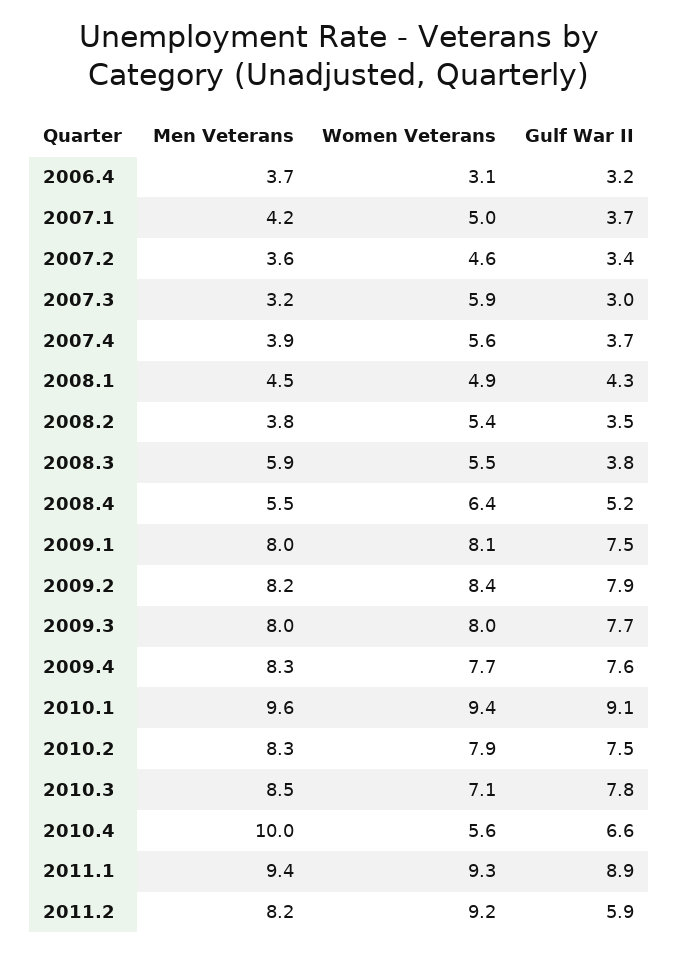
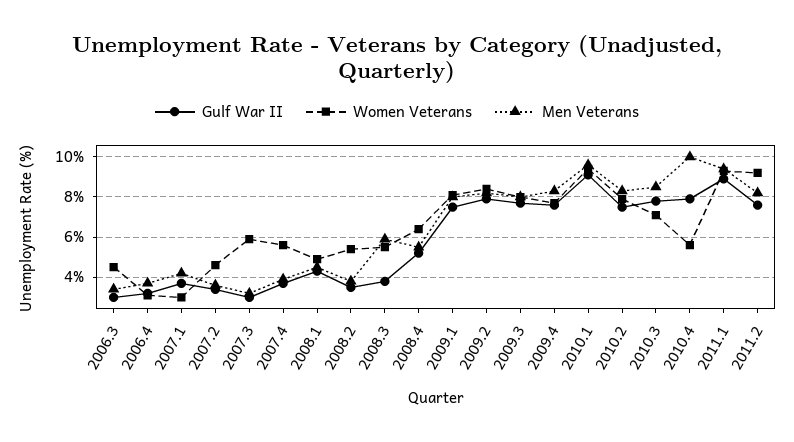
Women Veterans, 2007.1: 5 -> 3
Gulf War II, 2010.4: 6.6 -> 8
Gulf War II, 2011.2: 5.9 -> 7.5
Gulf War II, 2006.3: none -> 3
Women Veterans, 2006.3: none -> 4.5
Men Veterans, 2006.3: none -> 3.5

